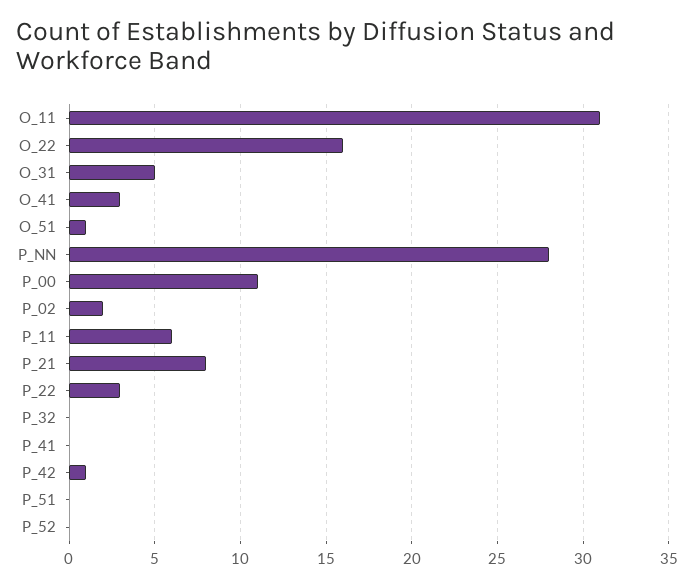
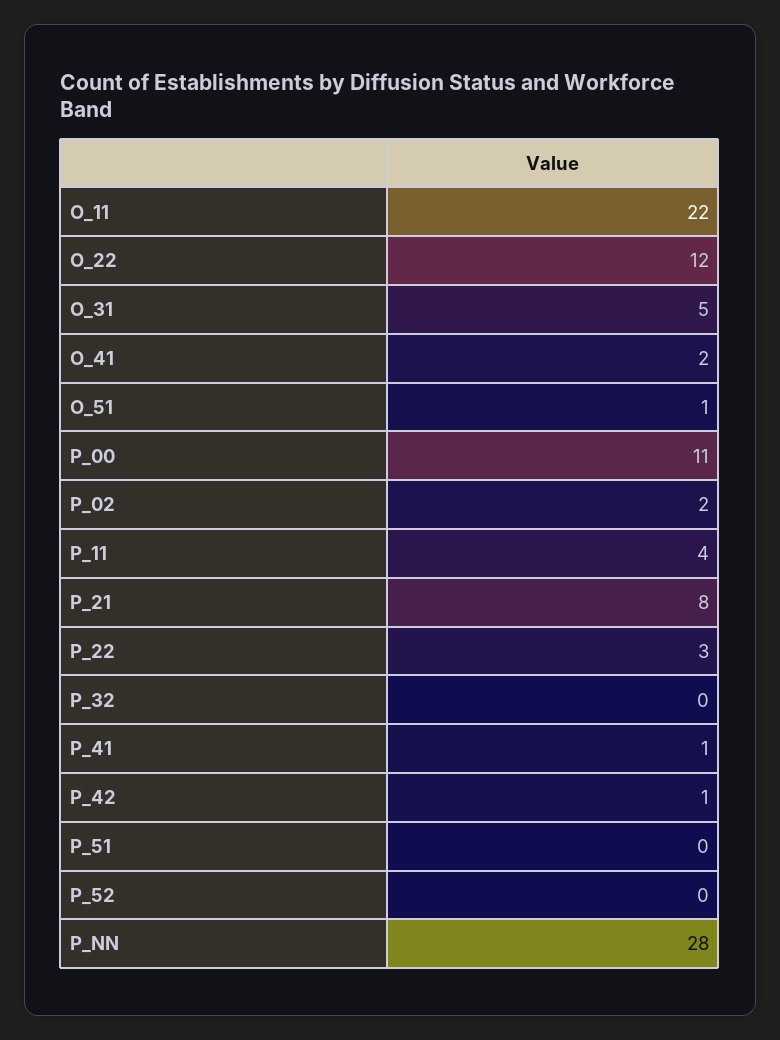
O_11: 31 -> 22
O_22: 16 -> 12
O_41: 3 -> 2
P_11: 6 -> 4
P_41: 0 -> 1

